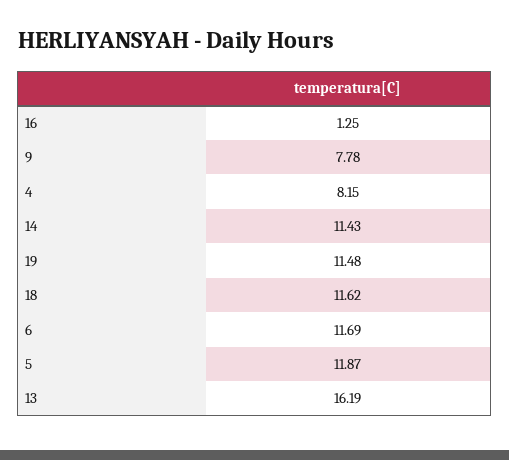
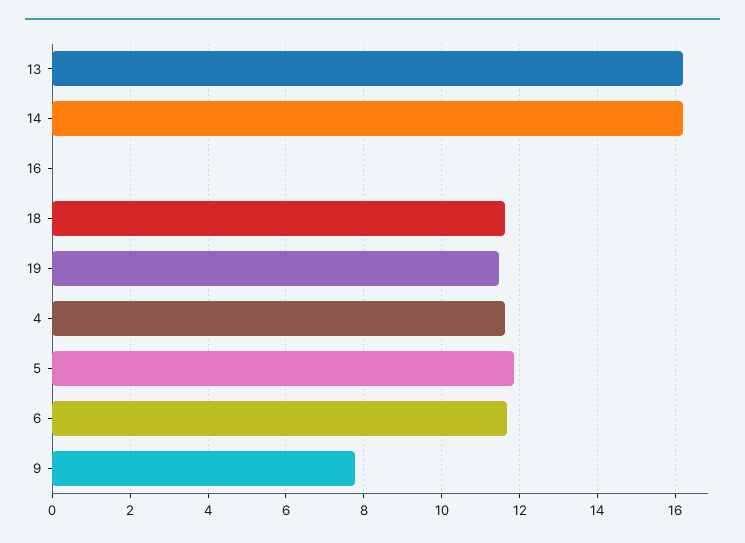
16: 1.25 -> 0
4: 8.15 -> 11.6
14: 11.43 -> 16.2

